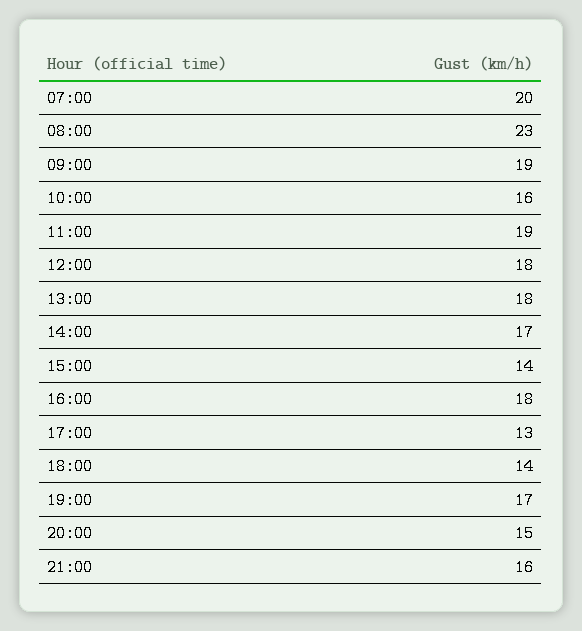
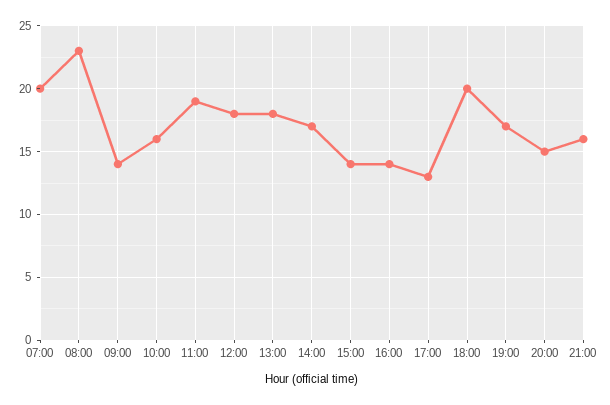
09:00: 19 -> 14
16:00: 18 -> 14
18:00: 14 -> 20

